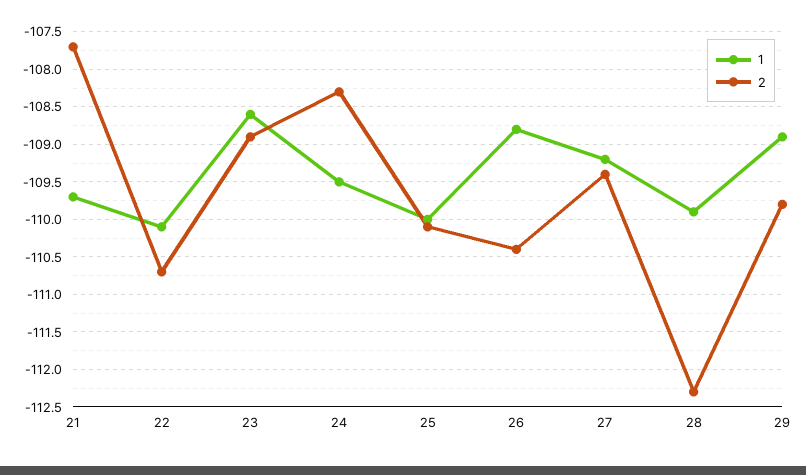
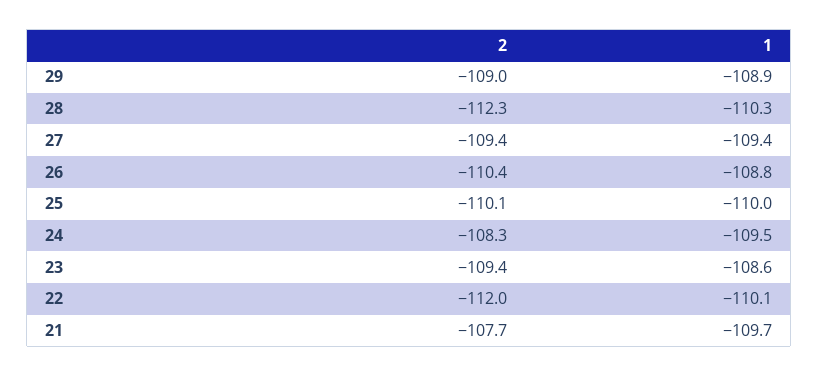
2, 22: -110.7 -> -112
2, 23: -108.9 -> -109.4
1, 27: -109.2 -> -109.4
1, 28: -109.9 -> -110.3
2, 29: -109.8 -> -109

